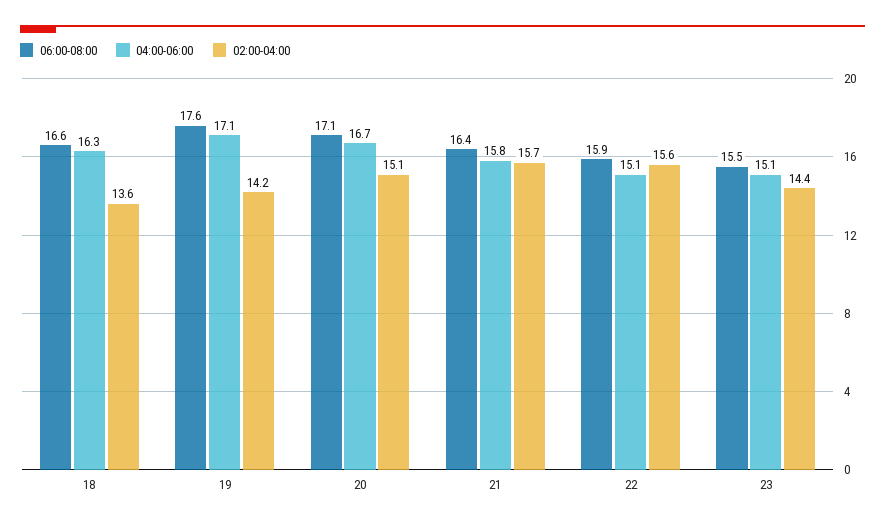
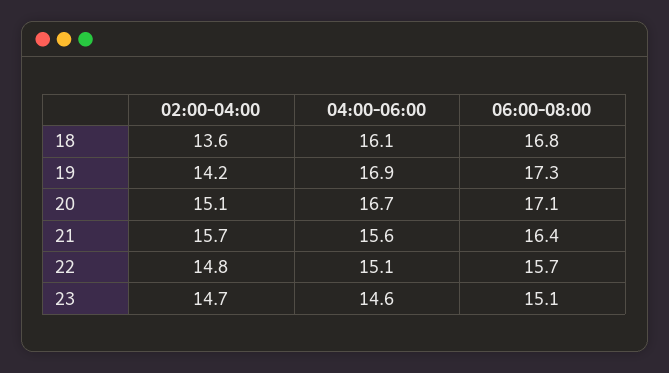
06:00-08:00, 18: 16.6 -> 16.8
04:00-06:00, 18: 16.3 -> 16.1
06:00-08:00, 19: 17.6 -> 17.3
04:00-06:00, 19: 17.1 -> 16.9
04:00-06:00, 21: 15.8 -> 15.6
06:00-08:00, 22: 15.9 -> 15.7
02:00-04:00, 22: 15.6 -> 14.8
06:00-08:00, 23: 15.5 -> 15.1
04:00-06:00, 23: 15.1 -> 14.6
02:00-04:00, 23: 14.4 -> 14.7

